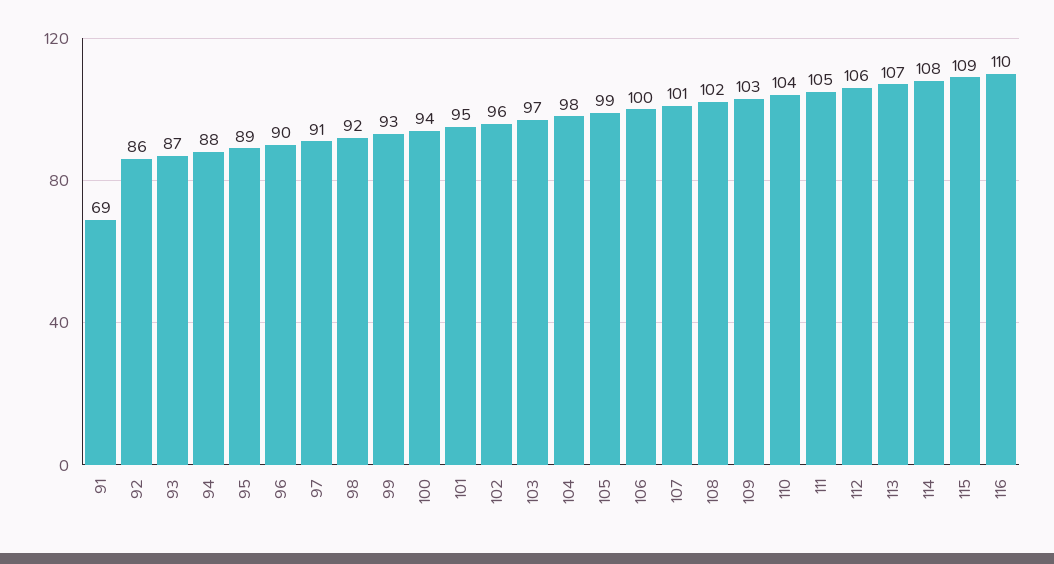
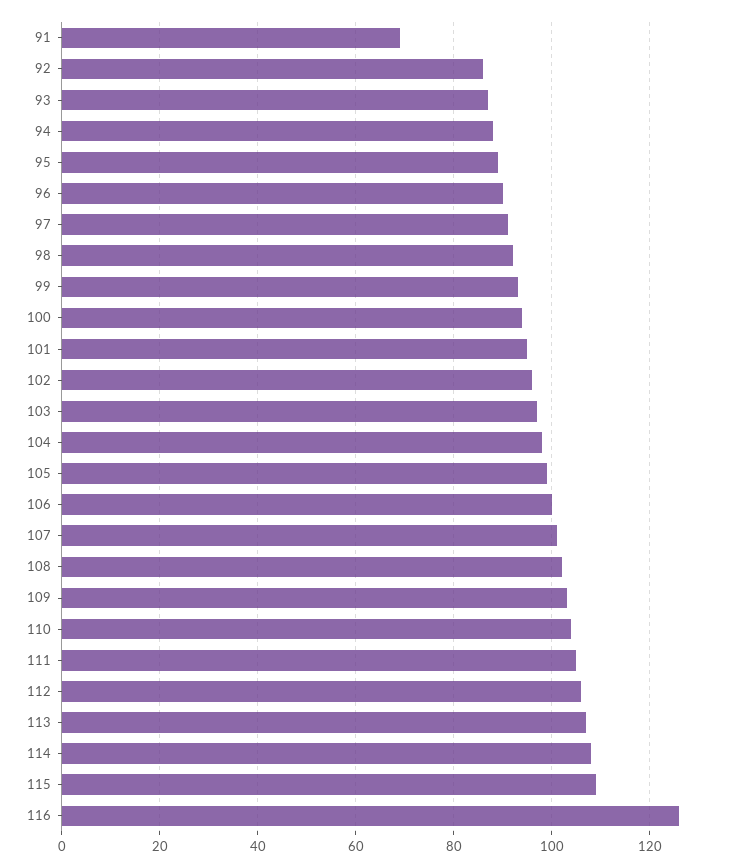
116: 110 -> 125

